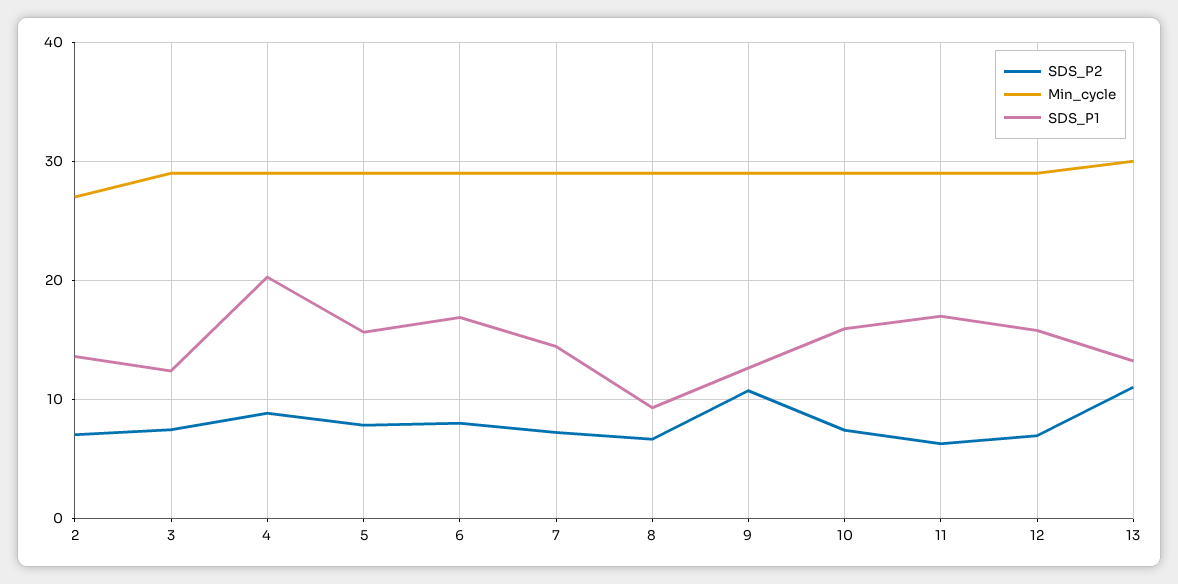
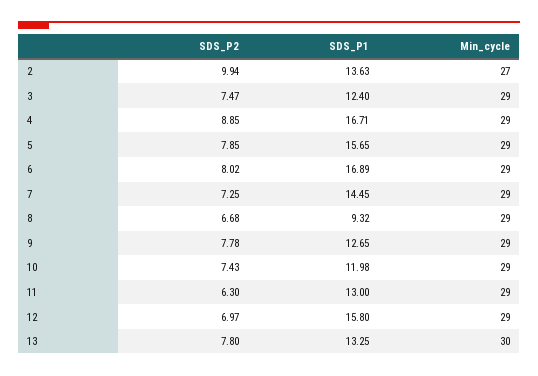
SDS_P2, 2: 7 -> 9.94
SDS_P1, 4: 20 -> 16.71
SDS_P2, 9: 11 -> 7.78
SDS_P1, 10: 16 -> 11.98
SDS_P1, 11: 17 -> 13
SDS_P2, 13: 11 -> 7.8

